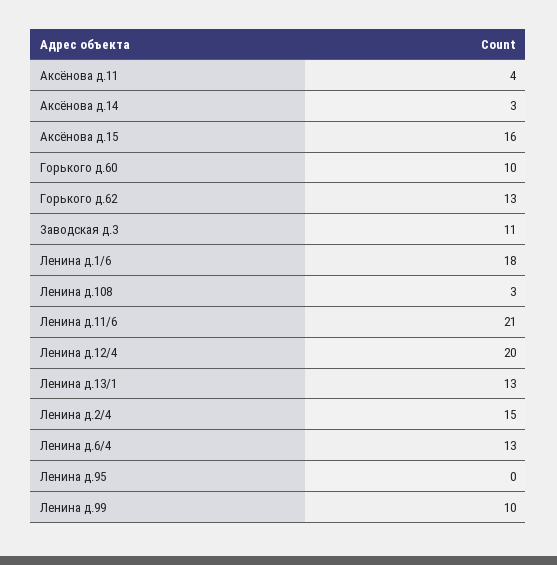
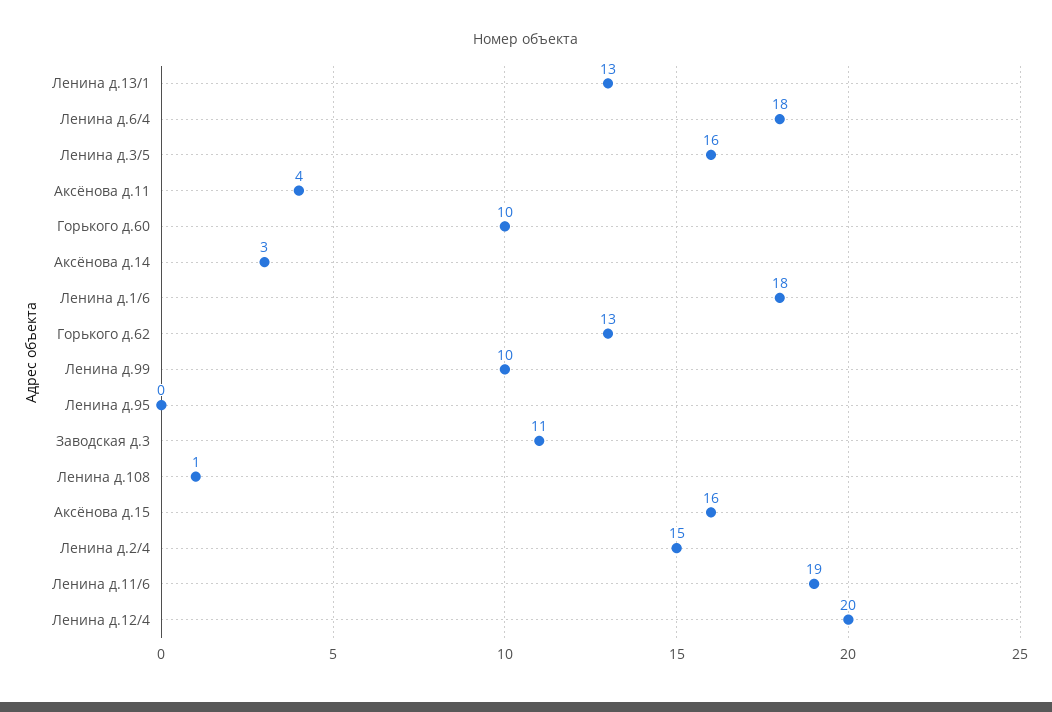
Ленина д.108: 3 -> 1
Ленина д.11/6: 21 -> 19
Ленина д.6/4: 13 -> 18
Ленина д.3/5: none -> 16

